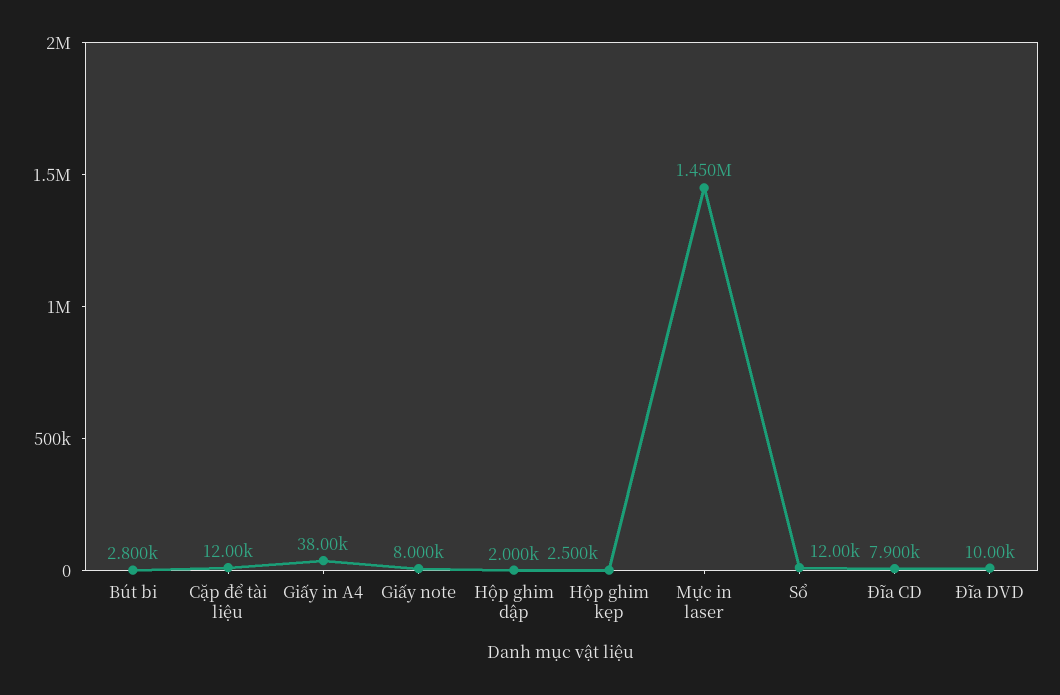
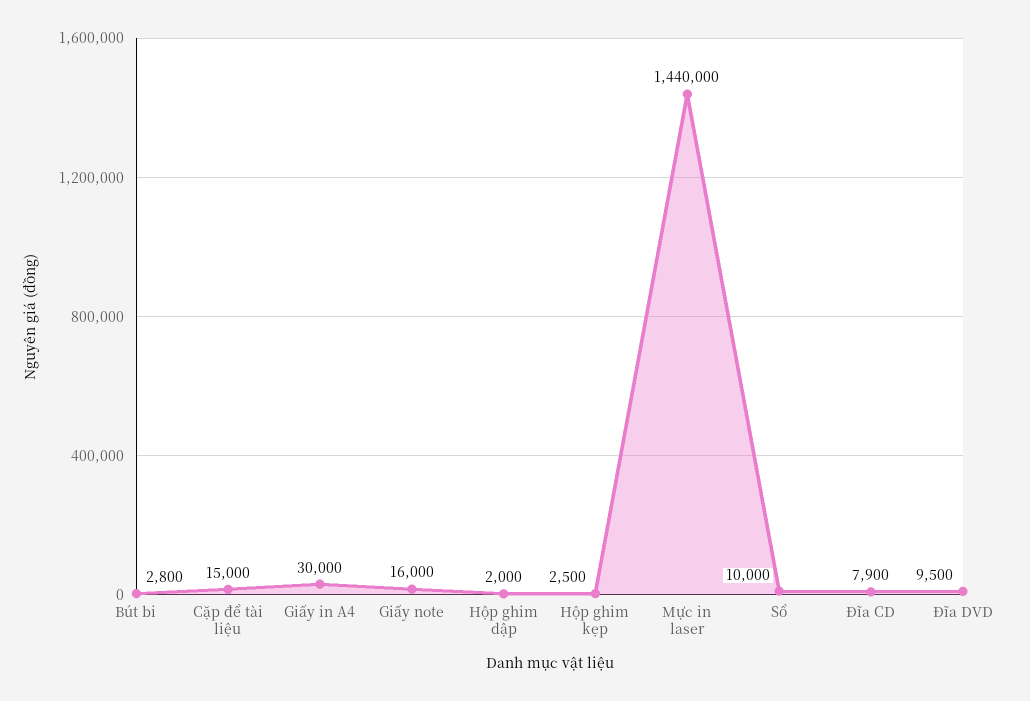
Cặp để tài liệu: 12000 -> 15000
Giấy in A4: 38000 -> 30000
Giấy note: 8000 -> 16000
Mực in laser: 1450000 -> 1440000
Sổ: 12000 -> 10000
Đĩa DVD: 10000 -> 9500

